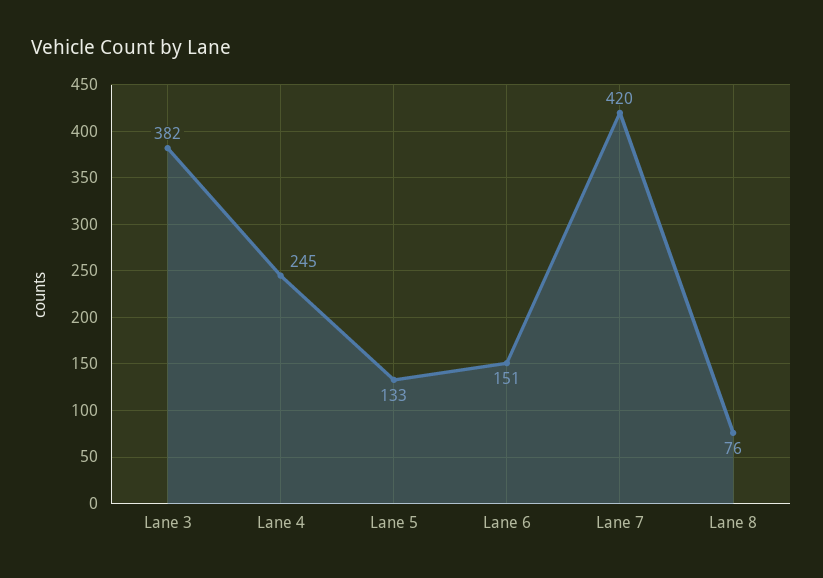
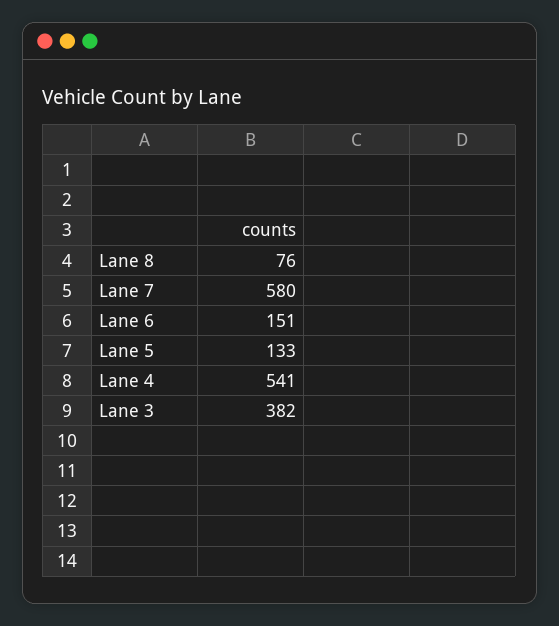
Lane 4: 245 -> 541
Lane 7: 420 -> 580

